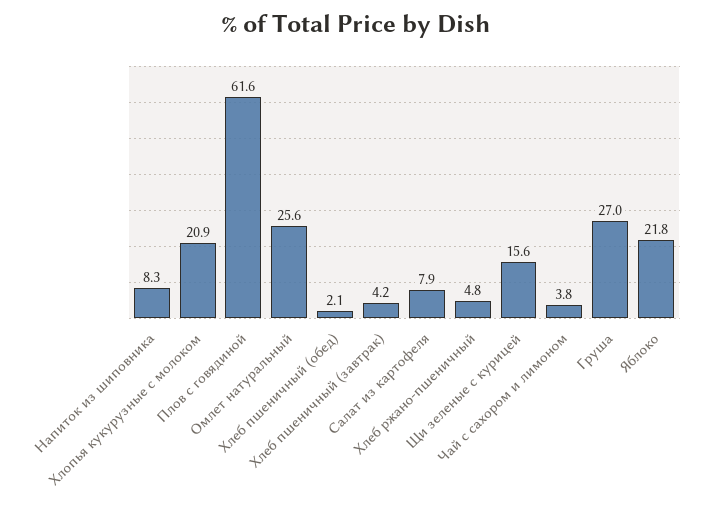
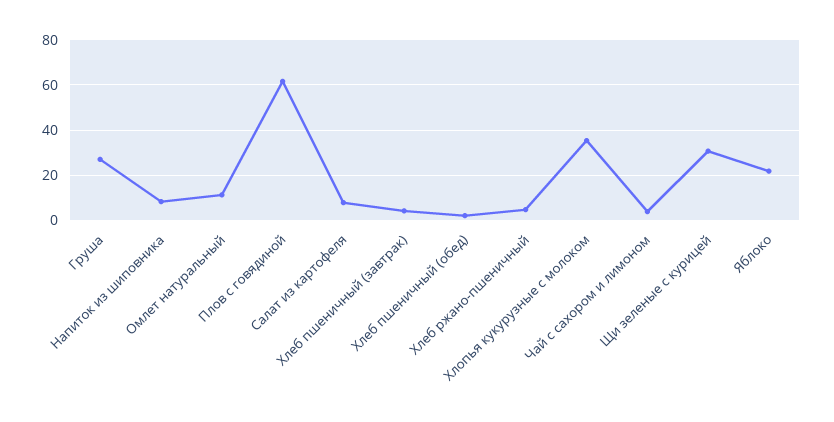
Хлопья кукурузные с молоком: 20.9 -> 35
Омлет натуральный: 25.6 -> 10
Щи зеленые с курицей: 15.6 -> 30

